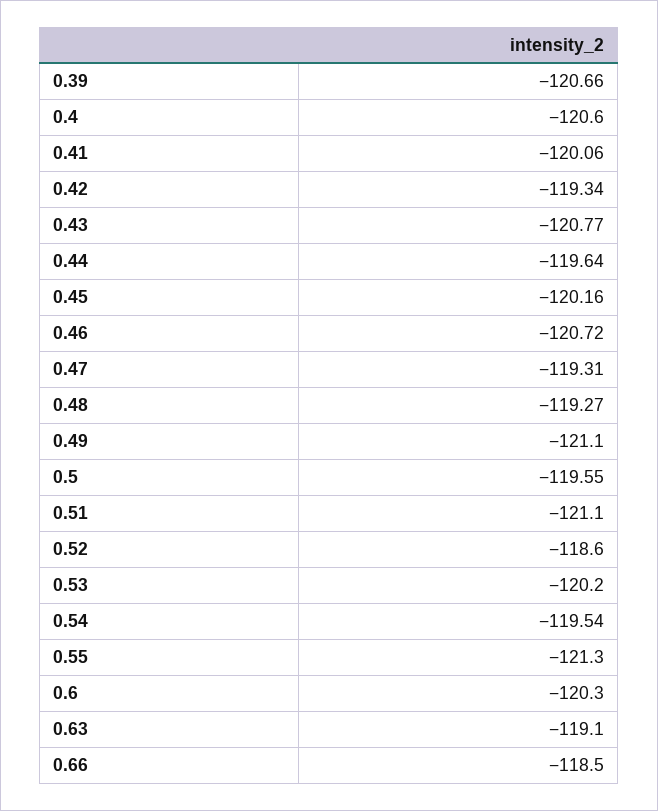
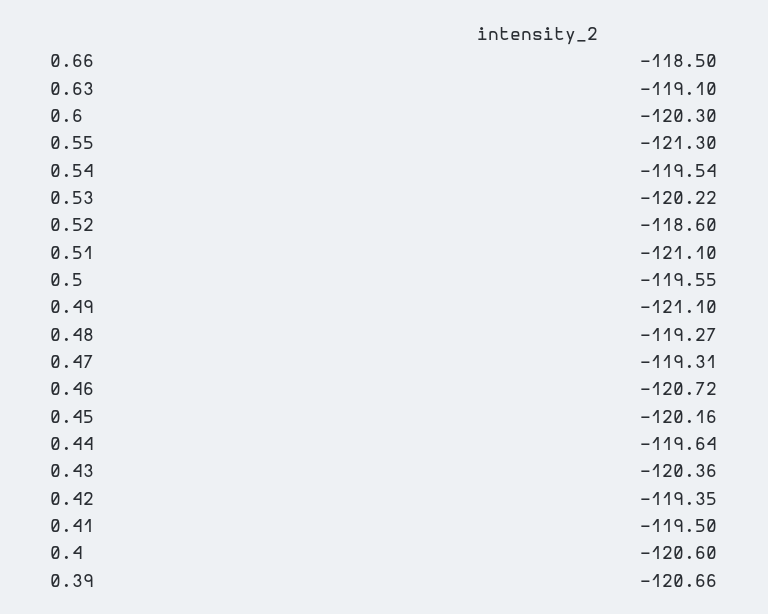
0.41: -120.06 -> -119.5
0.42: -119.34 -> -119.35
0.43: -120.77 -> -120.36
0.53: -120.2 -> -120.22

